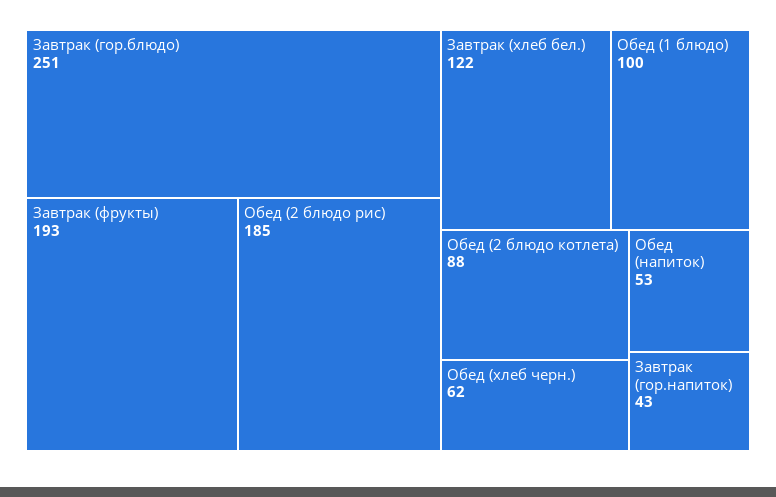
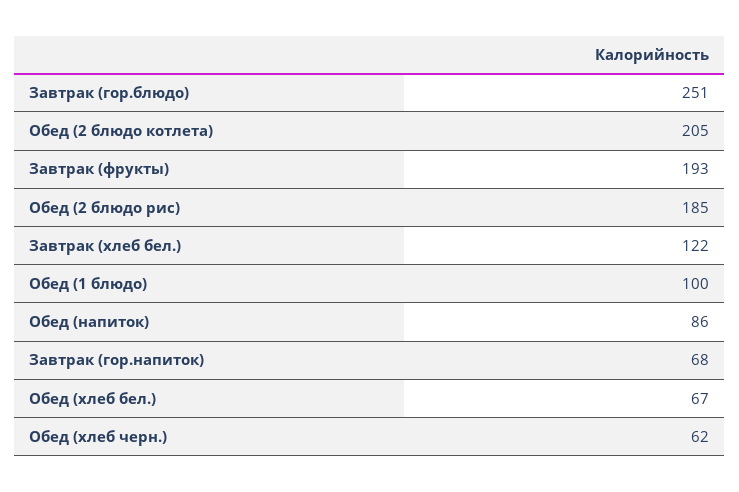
Обед (2 блюдо котлета): 88 -> 205
Обед (напиток): 53 -> 86
Завтрак (гор.напиток): 43 -> 68
Обед (хлеб бел.): none -> 67

